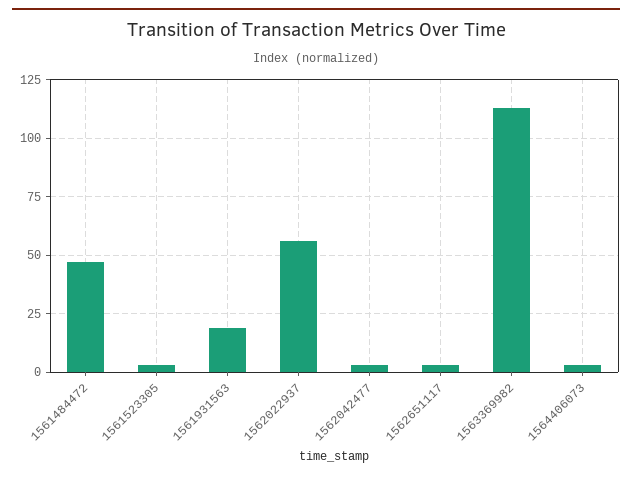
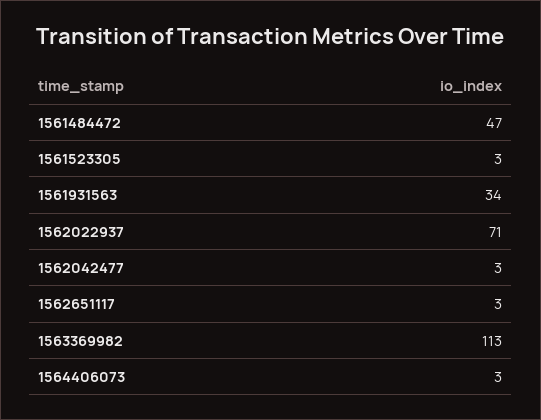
1561931563: 20 -> 34
1562022937: 55 -> 71

